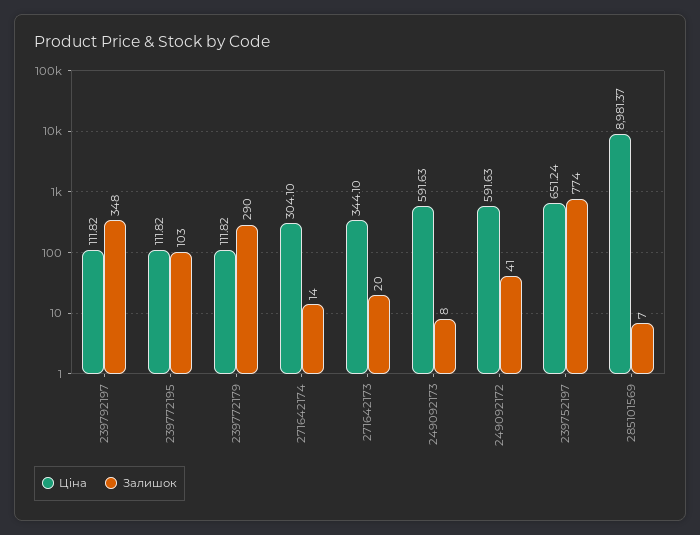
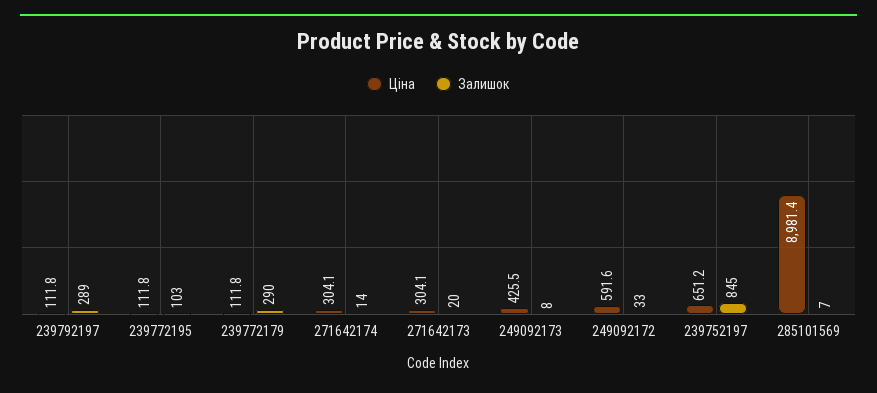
Залишок, 239792197: 348 -> 289
Ціна, 271642173: 344.1 -> 304.1
Ціна, 249092173: 591.63 -> 425.5
Залишок, 249092172: 41 -> 33
Залишок, 239752197: 774 -> 845

